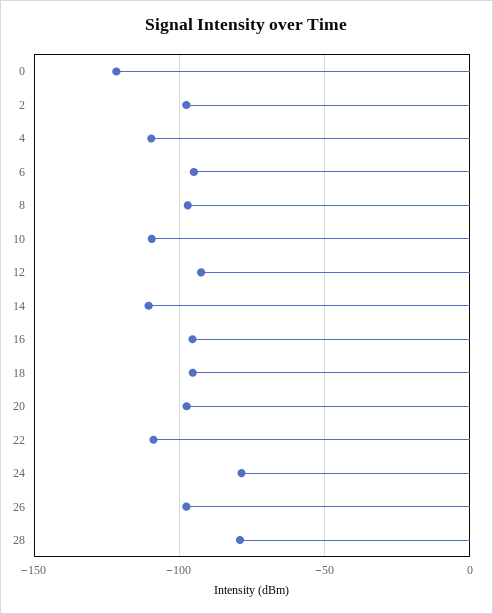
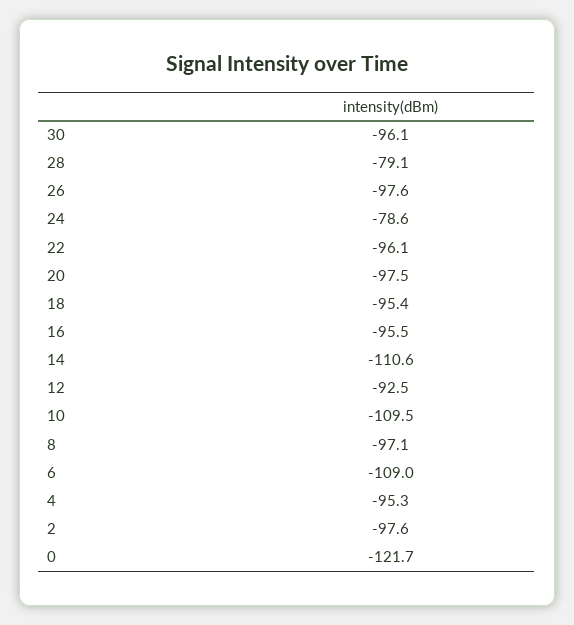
4: -110 -> -95.3
6: -95 -> -109
22: -110 -> -96.1
30: none -> -96.1

